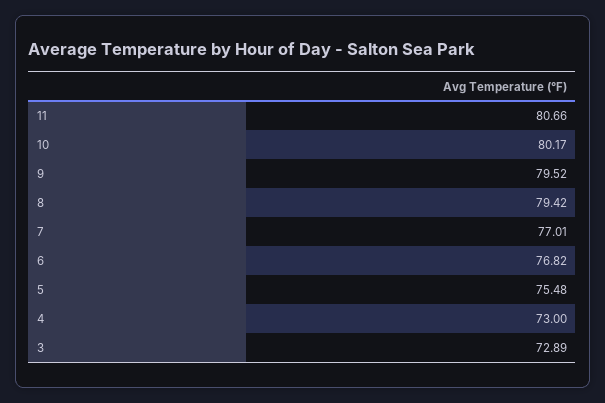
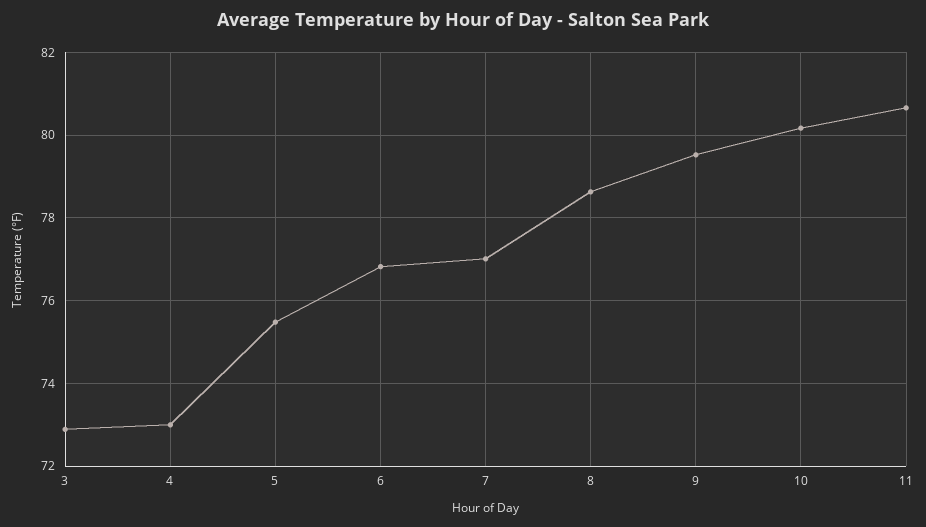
8: 79.42 -> 78.6

